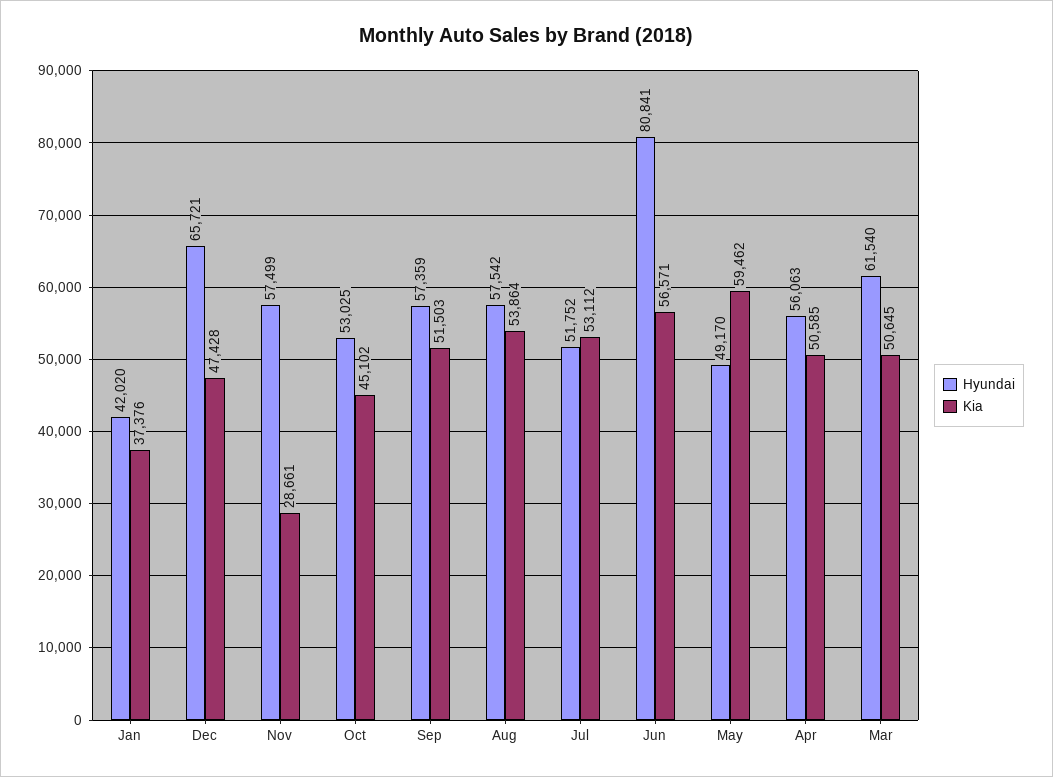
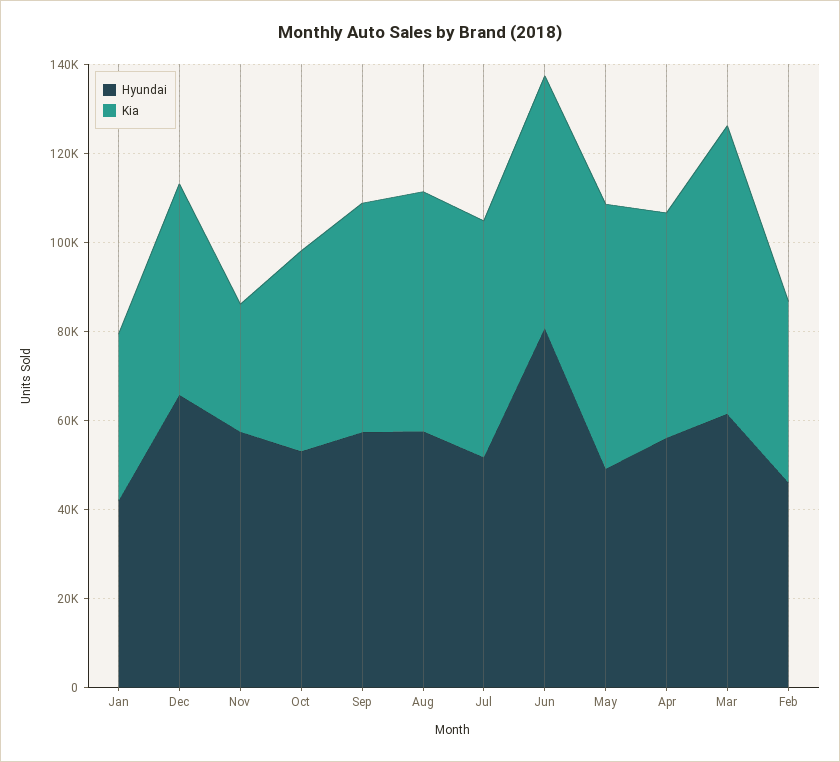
Kia, Mar: 50645 -> 65000
Hyundai, Feb: none -> 45000
Kia, Feb: none -> 40000

